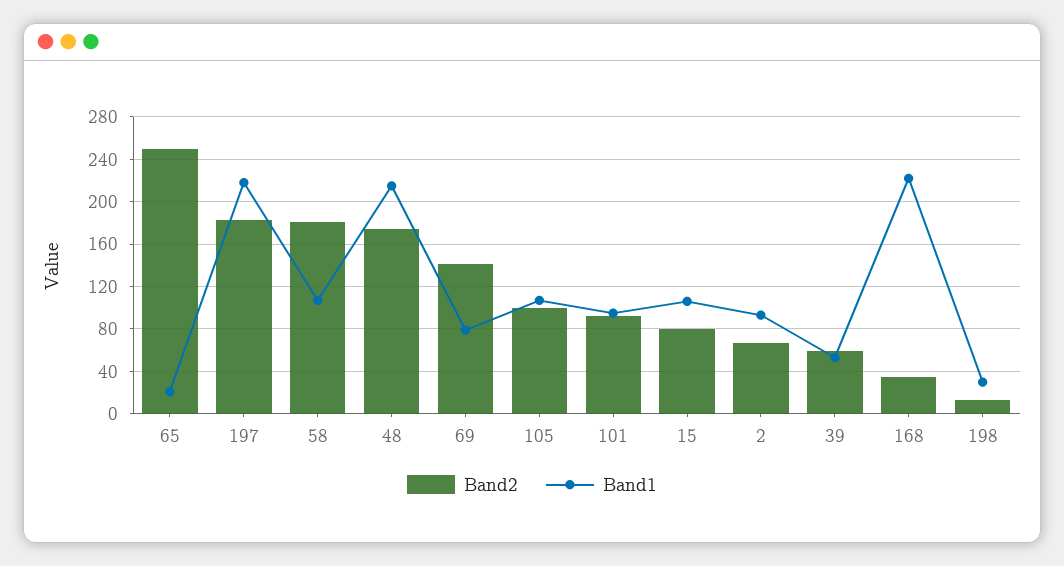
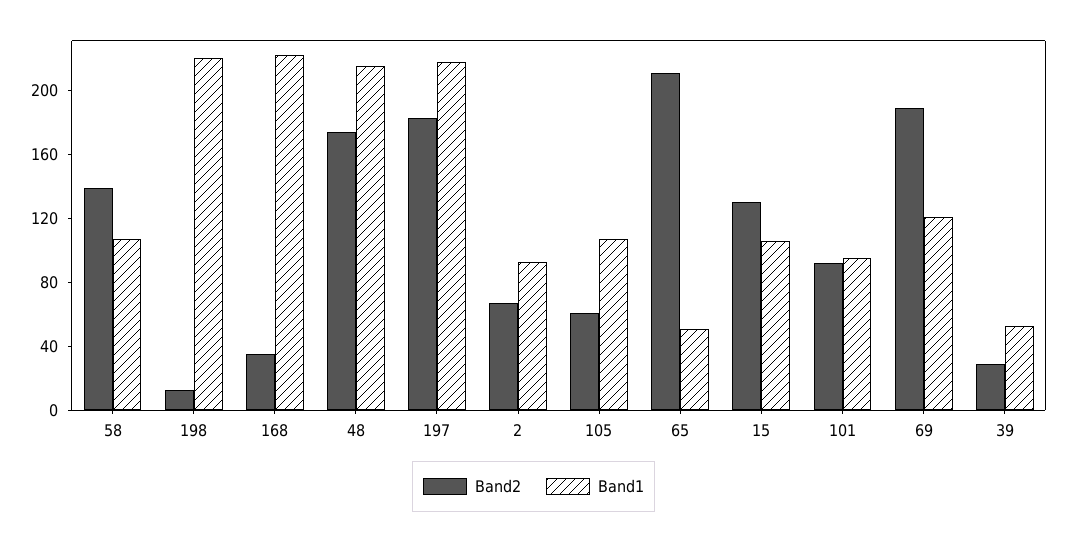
Band2, 65: 250 -> 210
Band1, 65: 20 -> 50
Band2, 58: 180 -> 140
Band2, 69: 140 -> 190
Band1, 69: 80 -> 120
Band2, 105: 100 -> 60
Band2, 15: 80 -> 130
Band2, 39: 60 -> 30
Band1, 198: 30 -> 220

